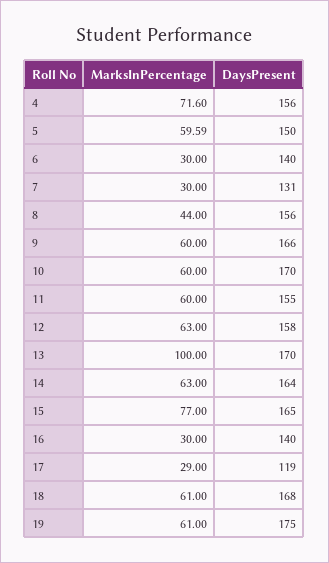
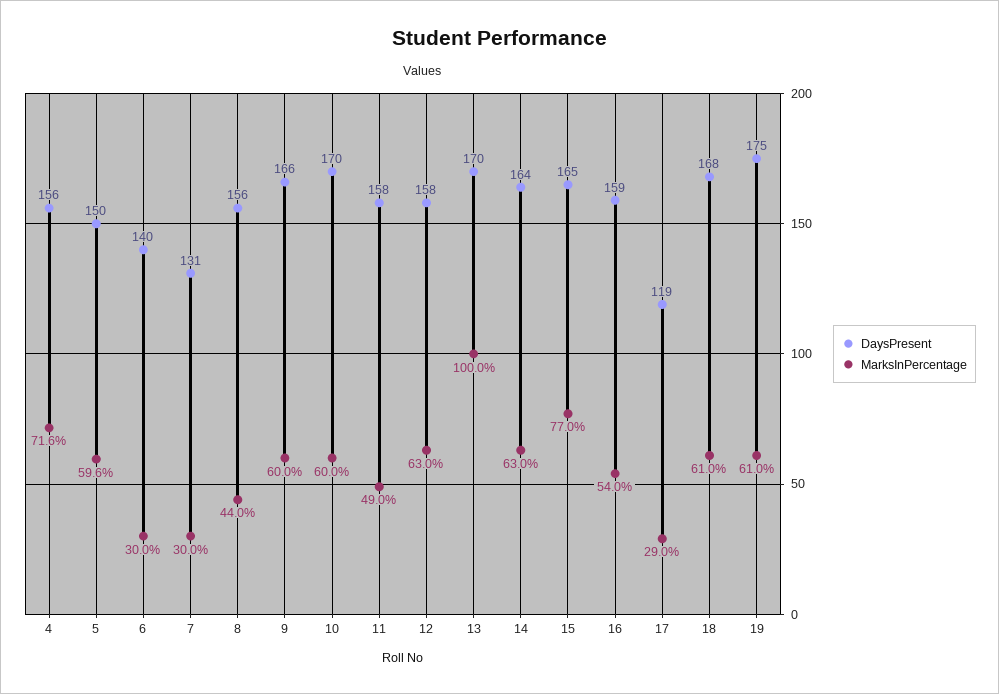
MarksInPercentage, 11: 60 -> 49
DaysPresent, 11: 155 -> 158
MarksInPercentage, 16: 30 -> 54
DaysPresent, 16: 140 -> 159

